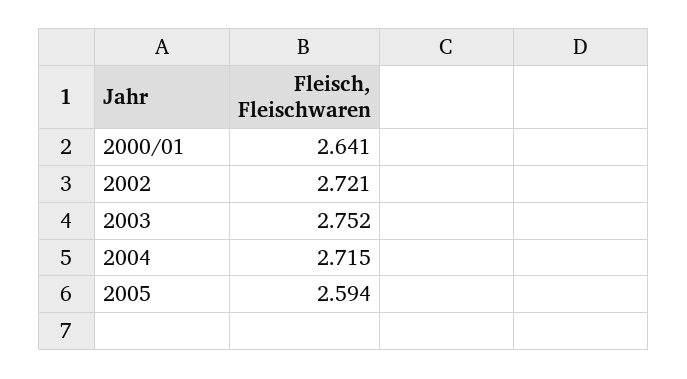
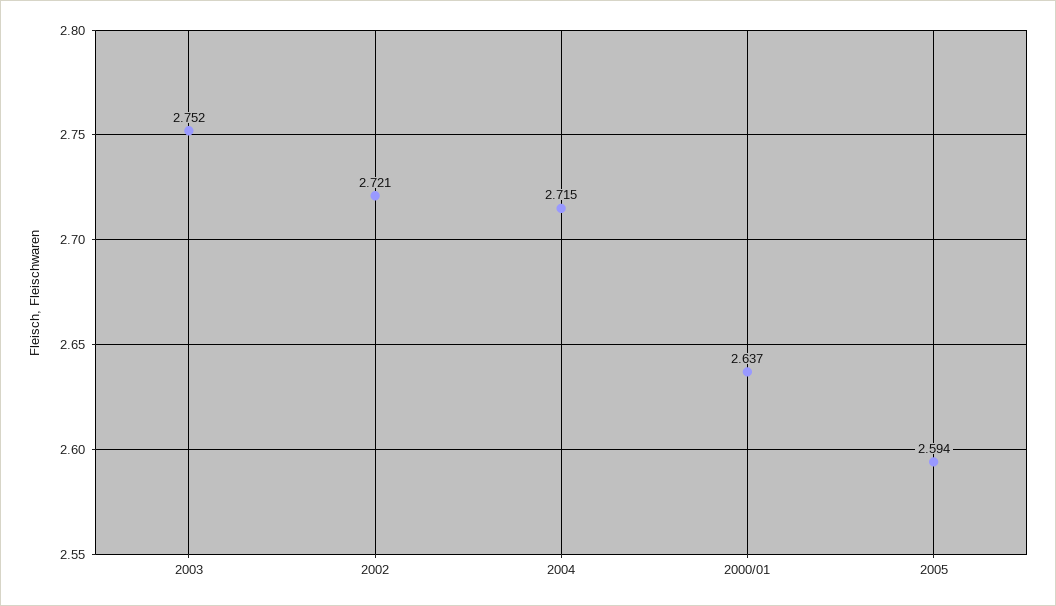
2000/01: 2.641 -> 2.637

